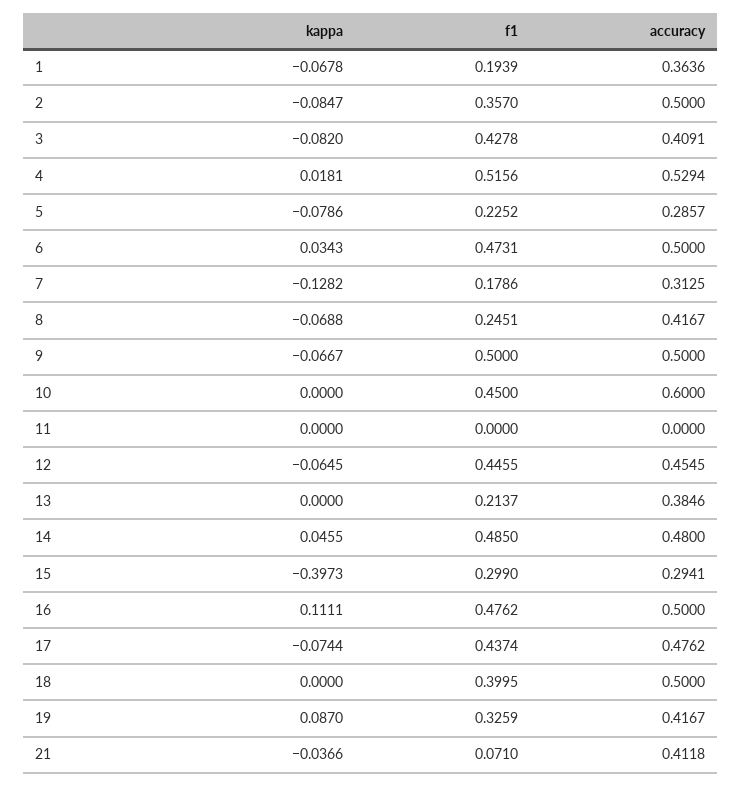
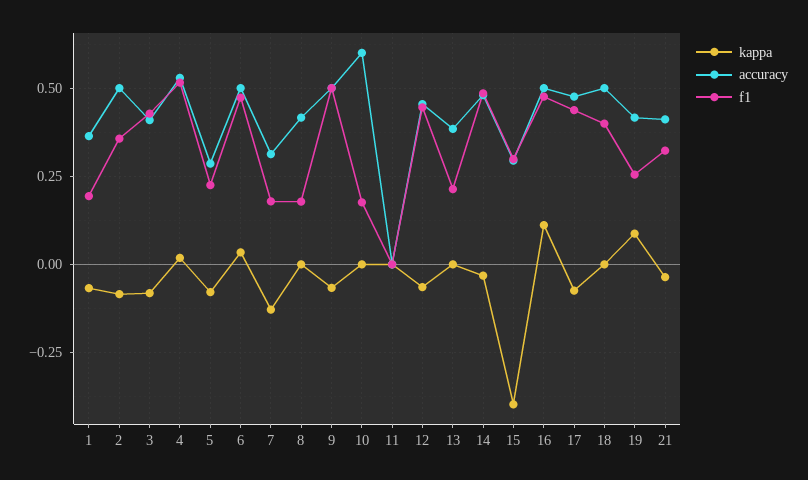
kappa, 8: -0.0688 -> 0
f1, 8: 0.2451 -> 0.175
f1, 10: 0.45 -> 0.175
kappa, 14: 0.0455 -> -0.025
f1, 19: 0.3259 -> 0.25
f1, 21: 0.071 -> 0.325

